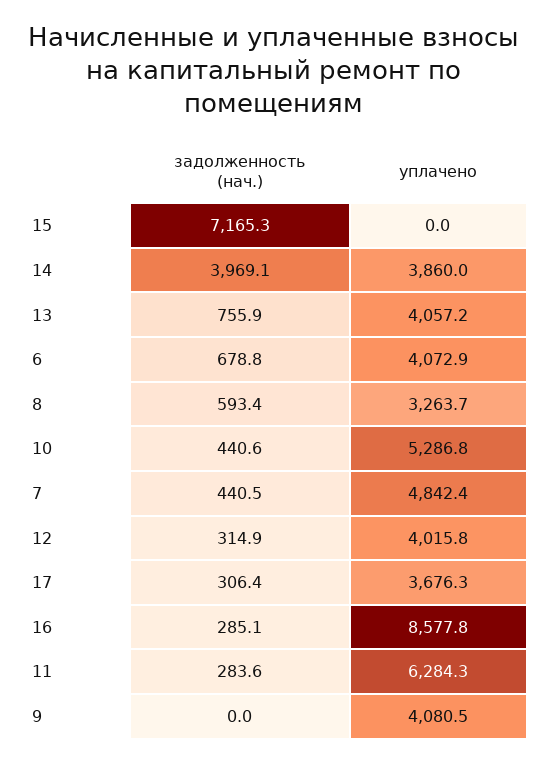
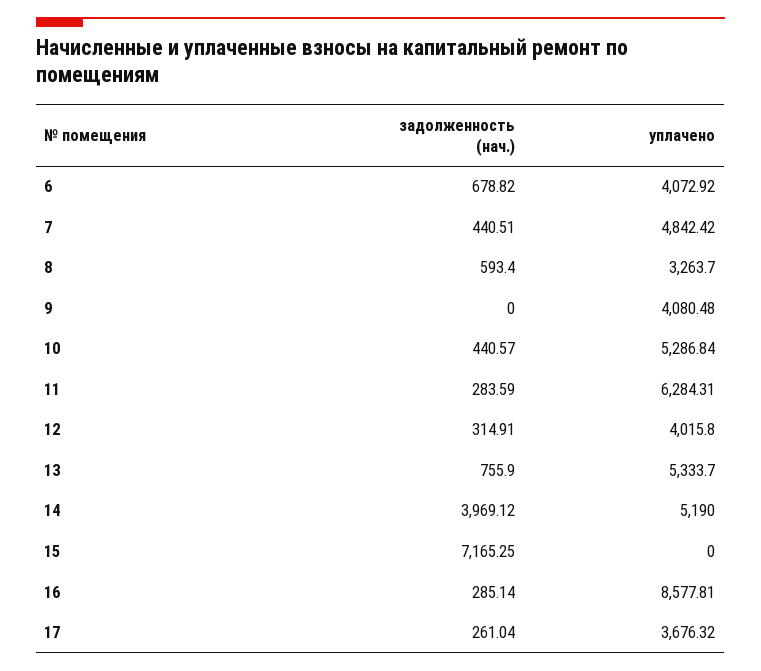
уплачено, 14: 3860 -> 5190
уплачено, 13: 4057.2 -> 5333.7
задолженность (нач.), 17: 306.4 -> 261.04

